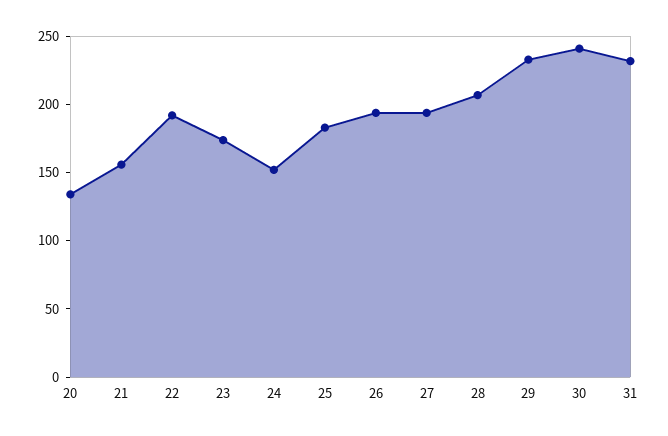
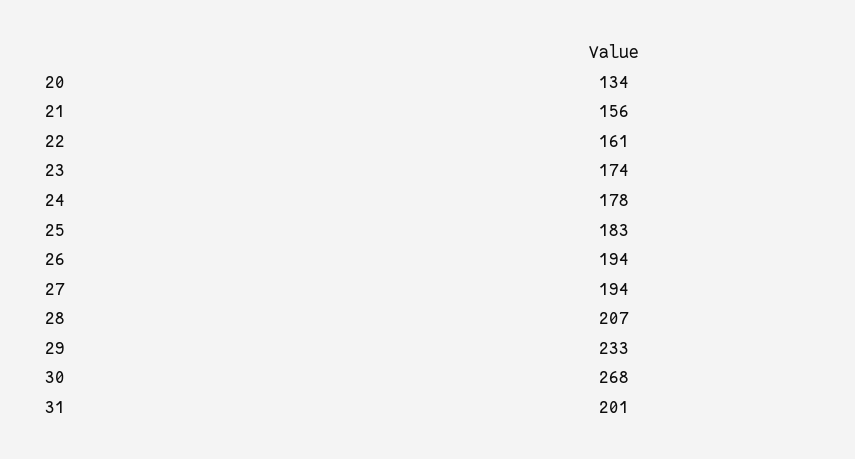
22: 190 -> 161
24: 150 -> 178
30: 240 -> 268
31: 230 -> 201

